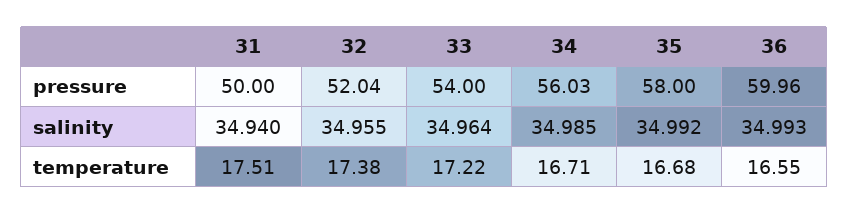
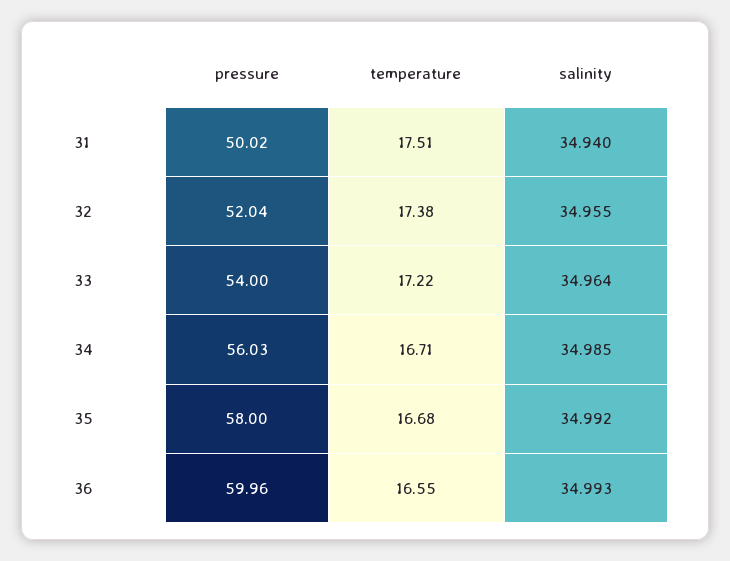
31, pressure: 50 -> 50.02

